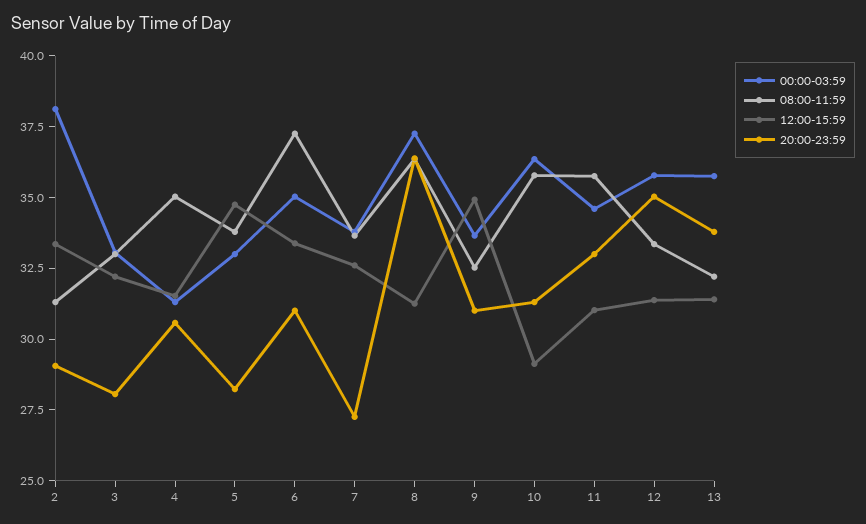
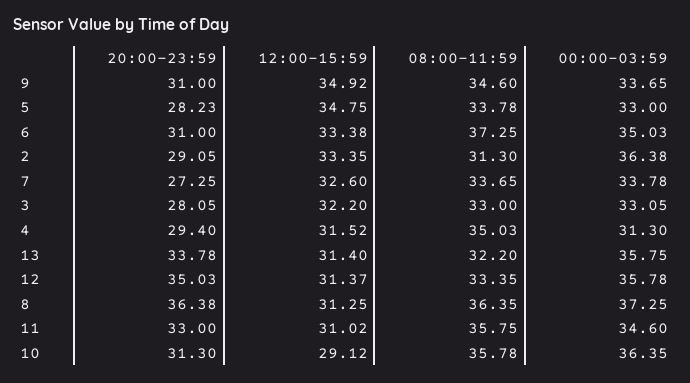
00:00-03:59, 2: 38 -> 36.38
20:00-23:59, 4: 30.5 -> 29.4
08:00-11:59, 9: 32.5 -> 34.6

